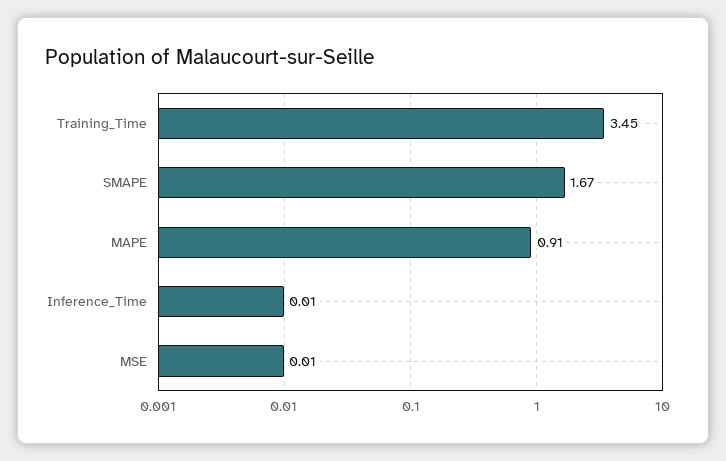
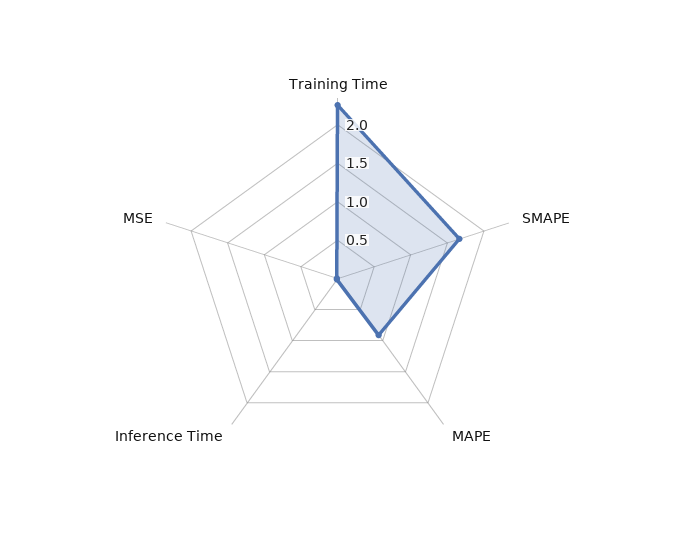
Training_Time: 3.45 -> 2.25

